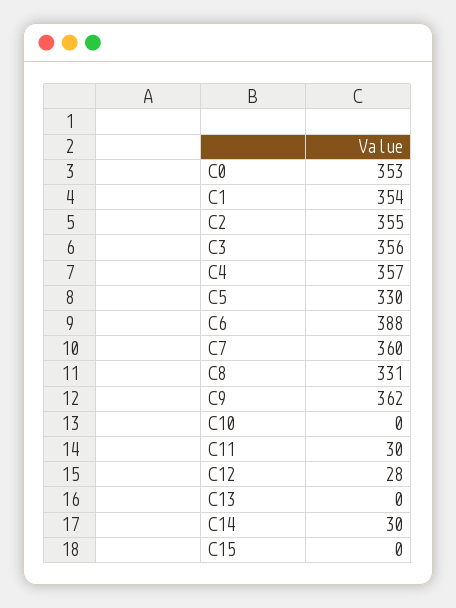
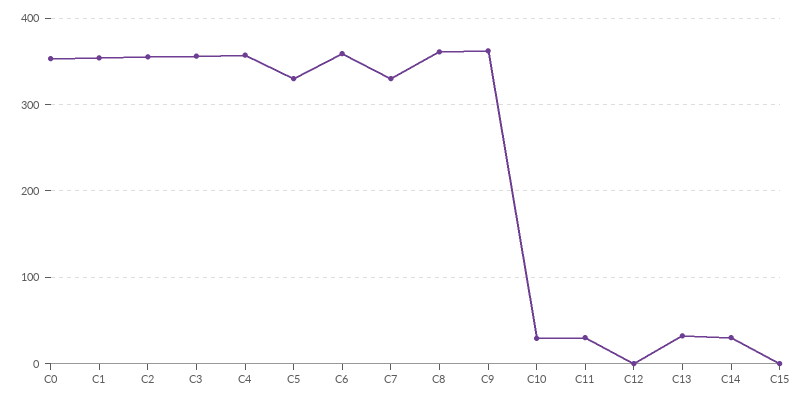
C6: 388 -> 360
C7: 360 -> 330
C8: 331 -> 360
C10: 0 -> 30
C12: 28 -> 0
C13: 0 -> 30

